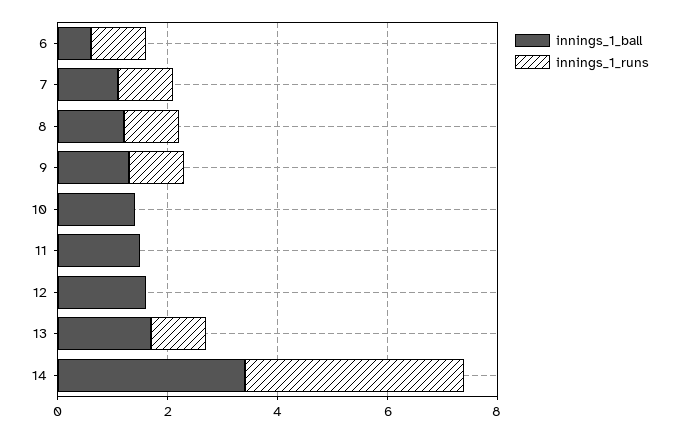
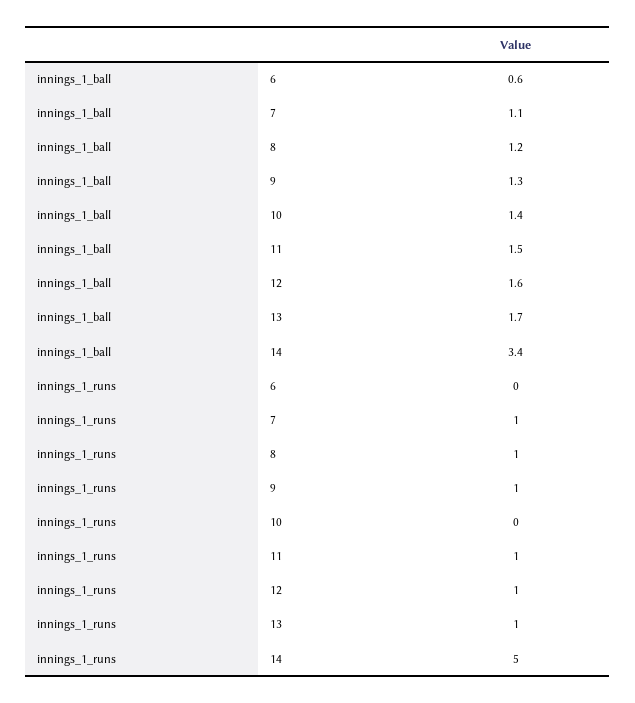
innings_1_runs, 6: 1 -> 0
innings_1_runs, 11: 0 -> 1
innings_1_runs, 12: 0 -> 1
innings_1_runs, 14: 4 -> 5

